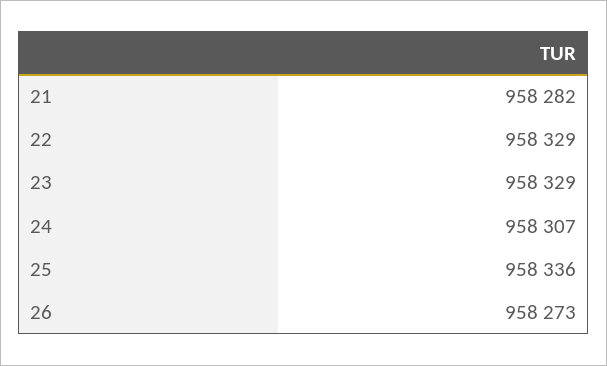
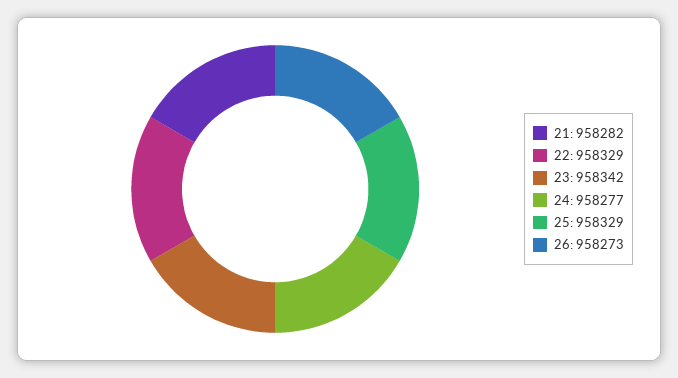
23: 958329 -> 958342
24: 958307 -> 958277
25: 958336 -> 958329

